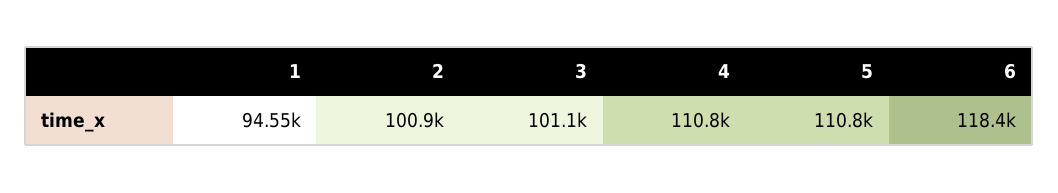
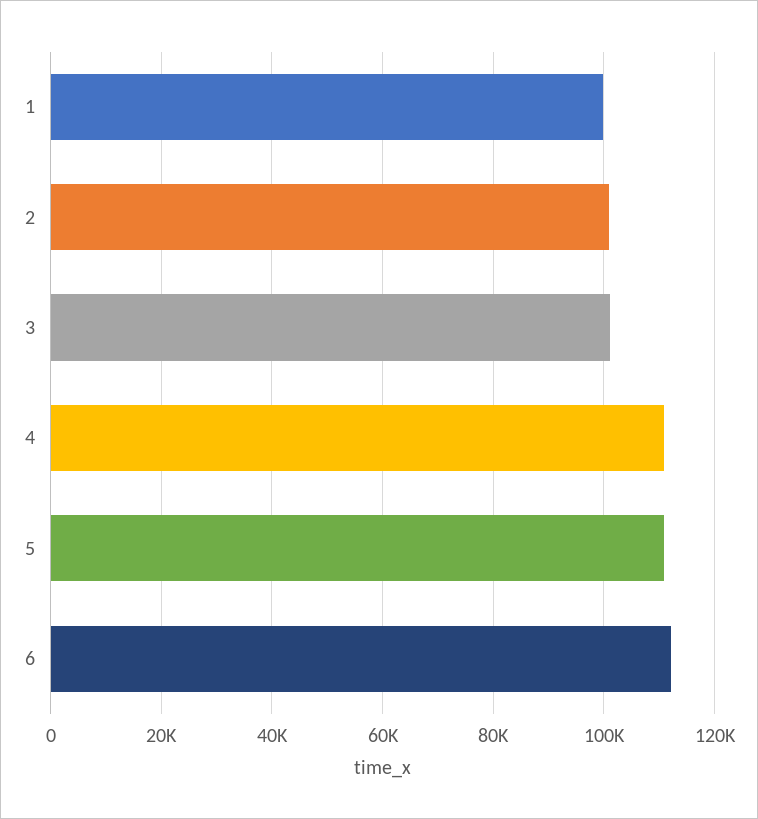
1: 94550 -> 100000
6: 118400 -> 112000

